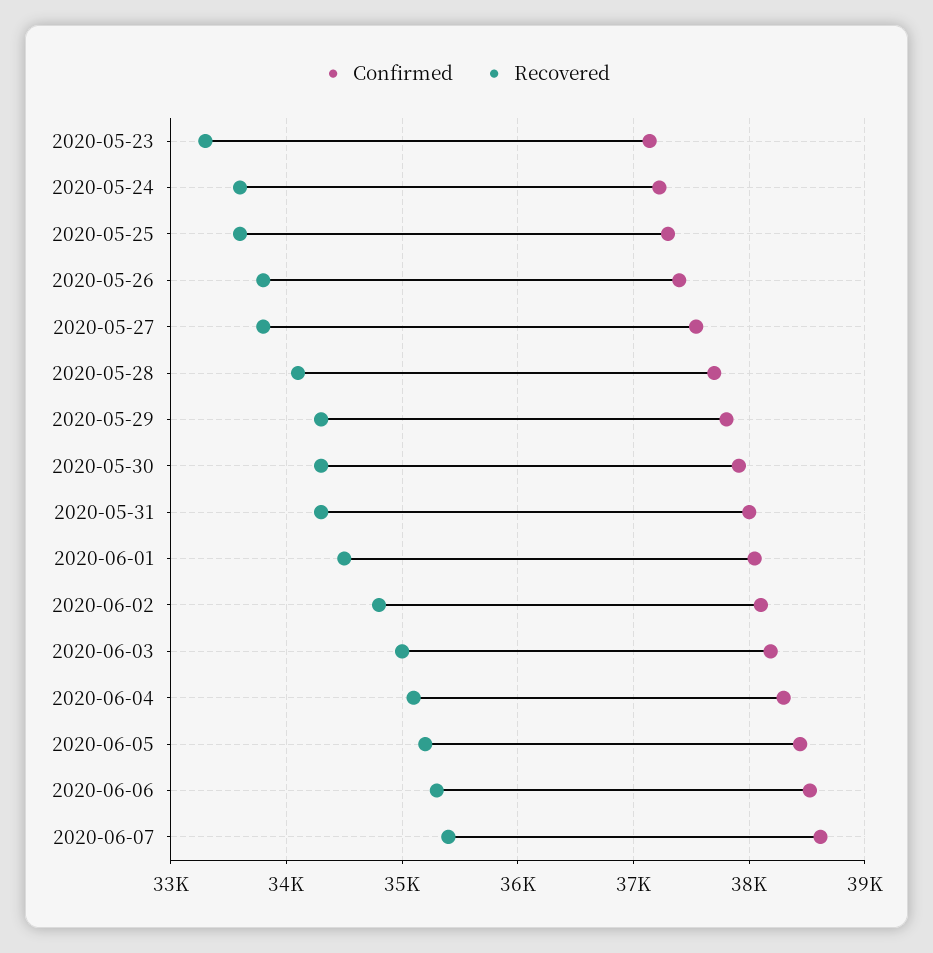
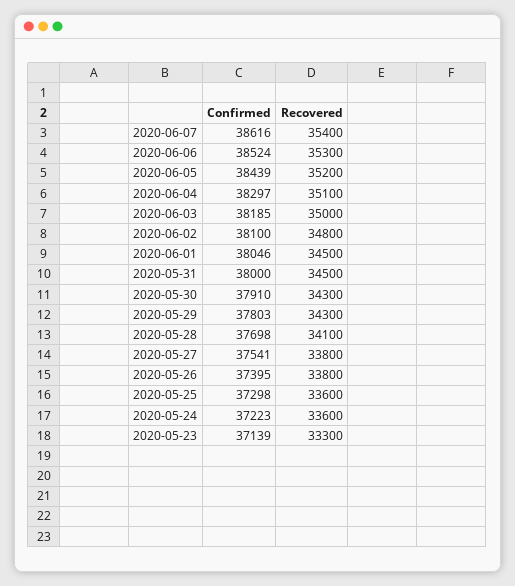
Recovered, 2020-05-31: 34300 -> 34500

